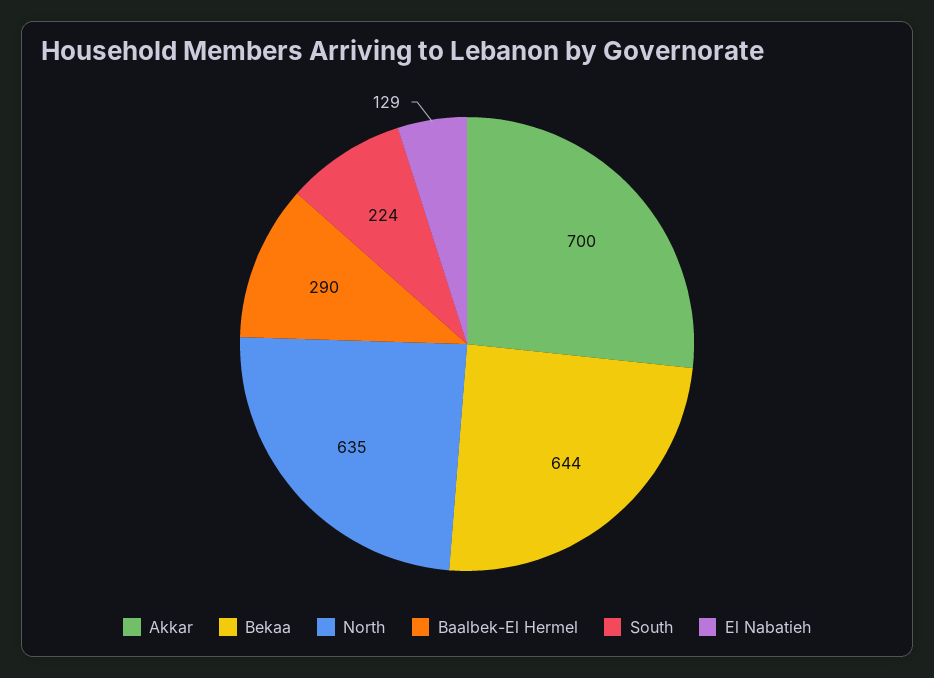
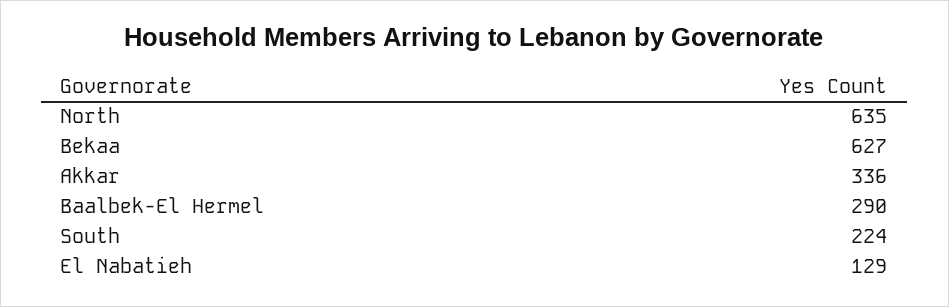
Akkar: 700 -> 336
Bekaa: 644 -> 627

